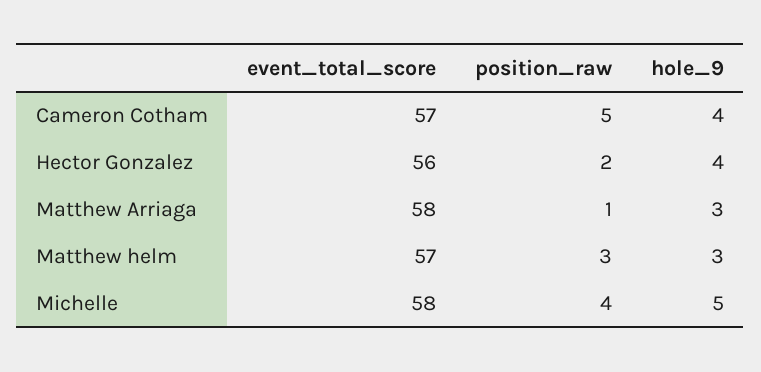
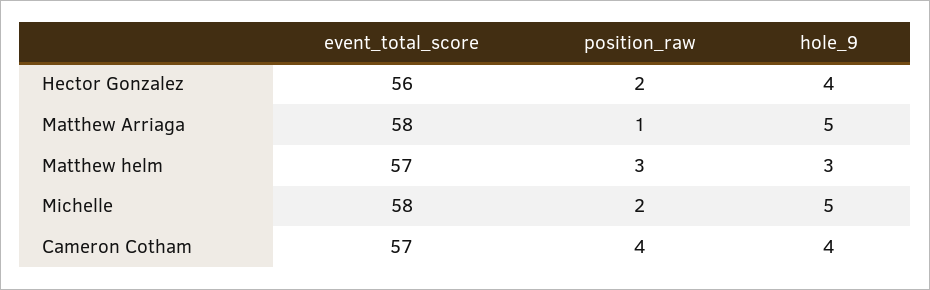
position_raw, Cameron Cotham: 5 -> 4
hole_9, Matthew Arriaga: 3 -> 5
position_raw, Michelle: 4 -> 2

